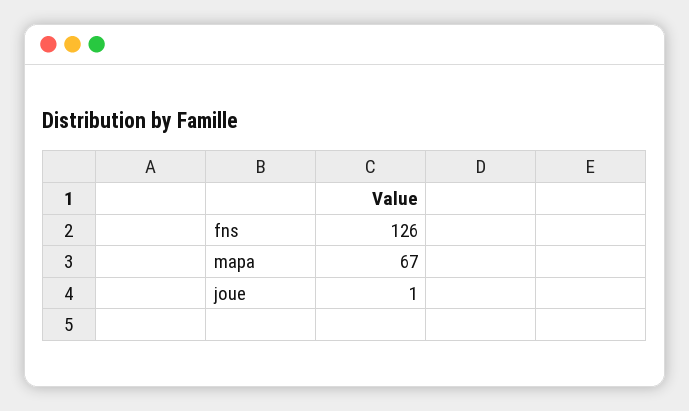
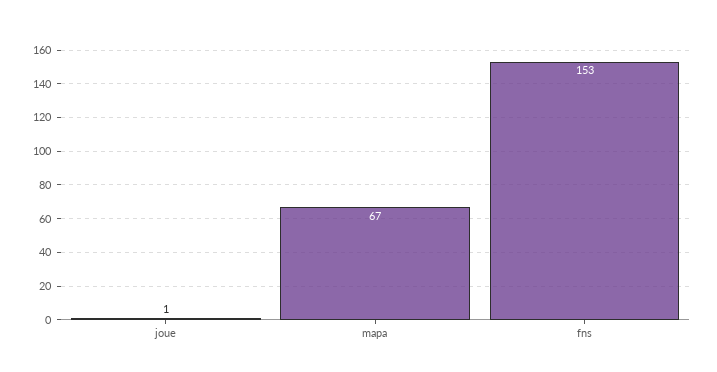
fns: 126 -> 153

